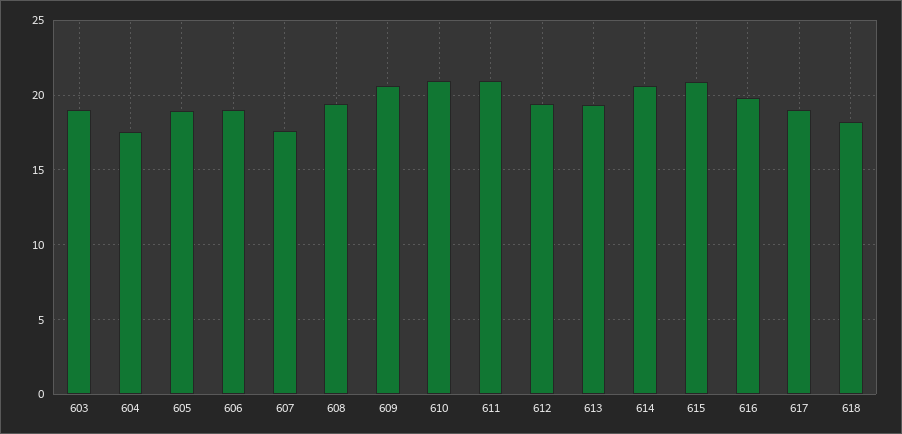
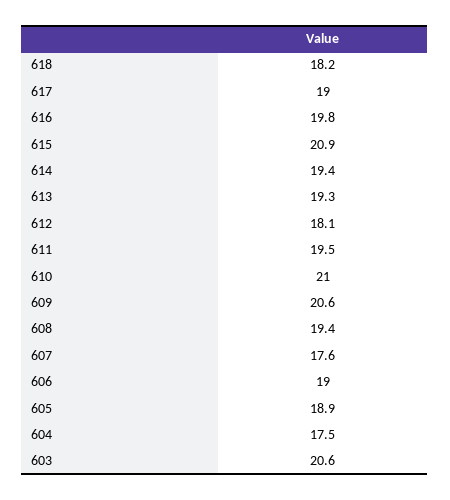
603: 19 -> 20.6
611: 21 -> 19.5
612: 19.5 -> 18.1
614: 20.5 -> 19.4

